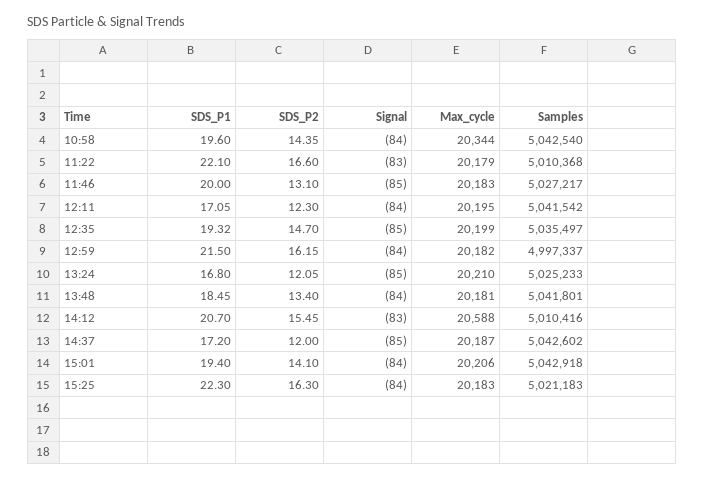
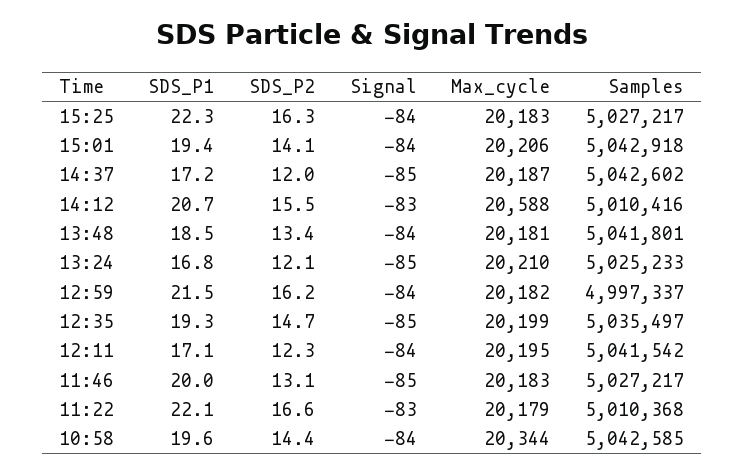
Samples, 10:58: 5042540 -> 5042585
Samples, 15:25: 5021183 -> 5027217

